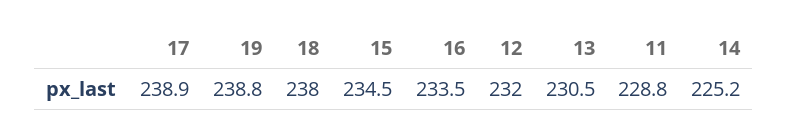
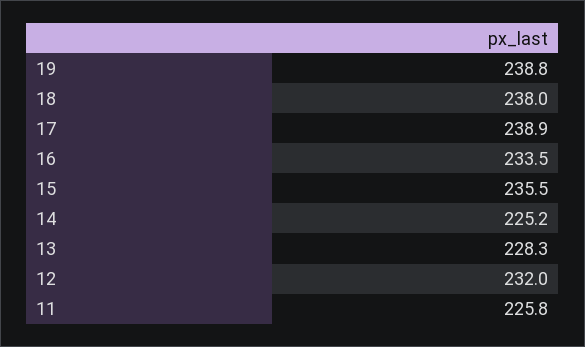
15: 234.5 -> 235.5
13: 230.5 -> 228.3
11: 228.8 -> 225.8

